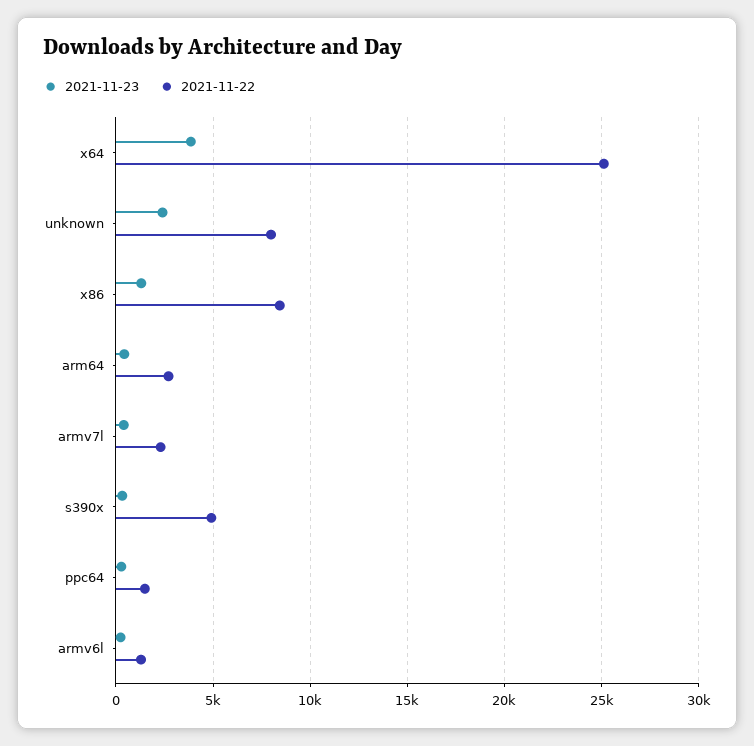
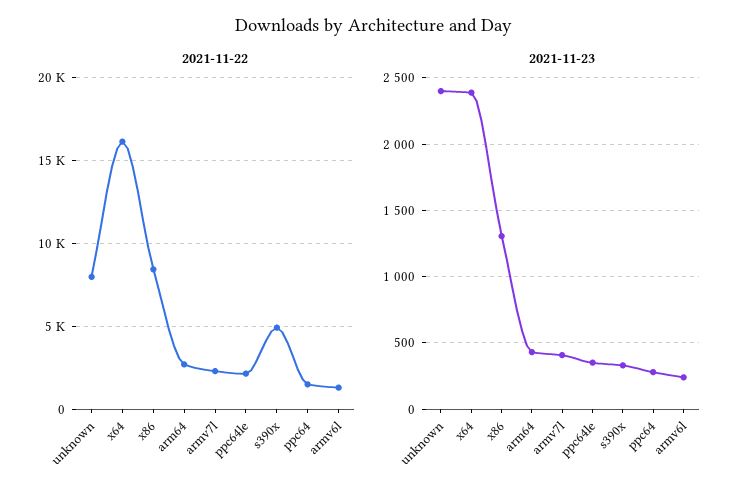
2021-11-23, x64: 4000 -> 2400
2021-11-22, x64: 25000 -> 16000
2021-11-22, ppc64le: none -> 2000
2021-11-23, ppc64le: none -> 350

